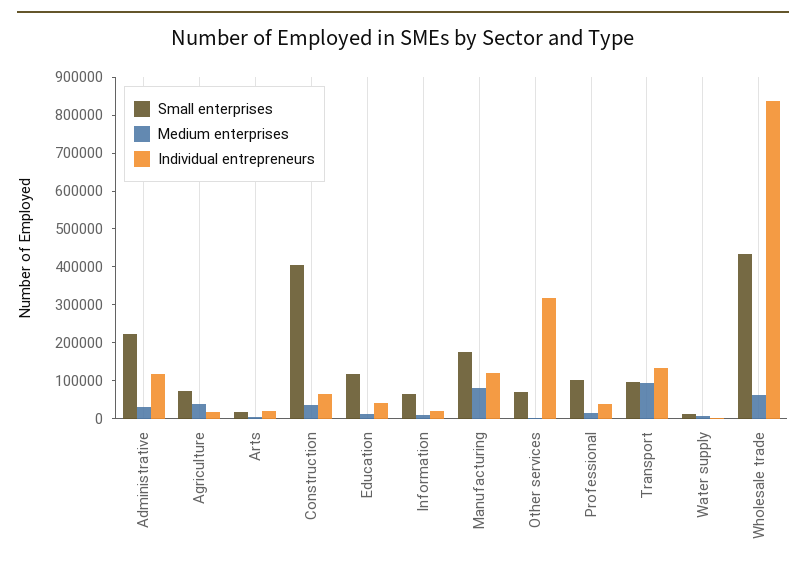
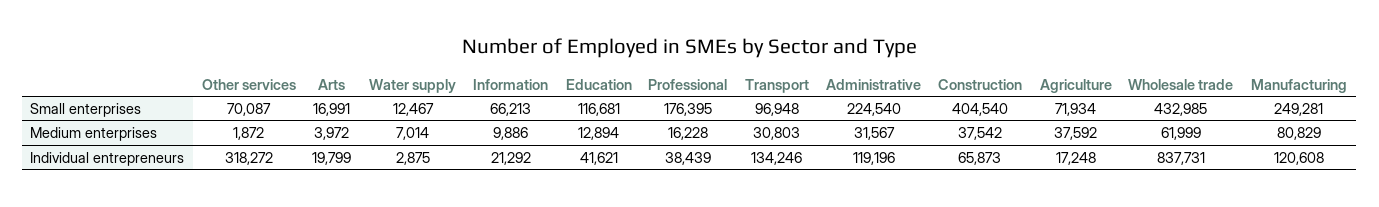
Small enterprises, Manufacturing: 175000 -> 249281
Small enterprises, Professional: 100000 -> 176395
Medium enterprises, Transport: 100000 -> 30803

